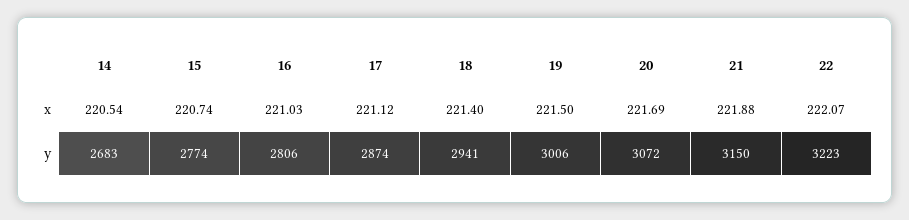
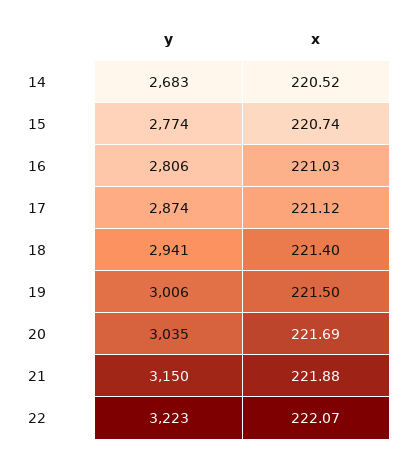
14, x: 220.54 -> 220.52
20, y: 3072 -> 3035

